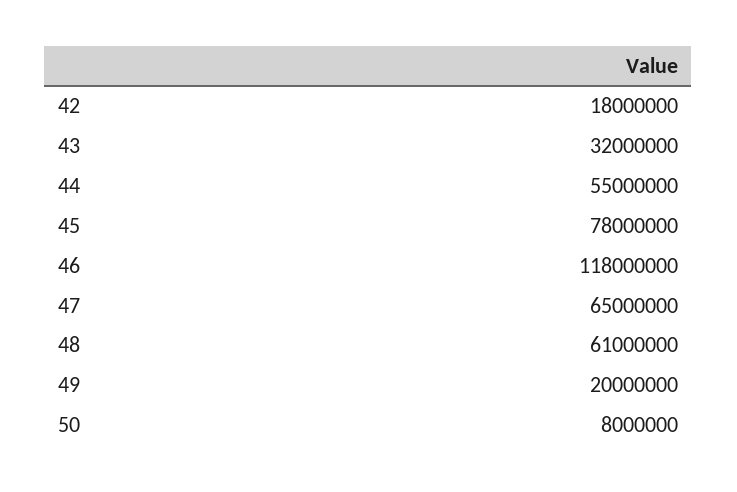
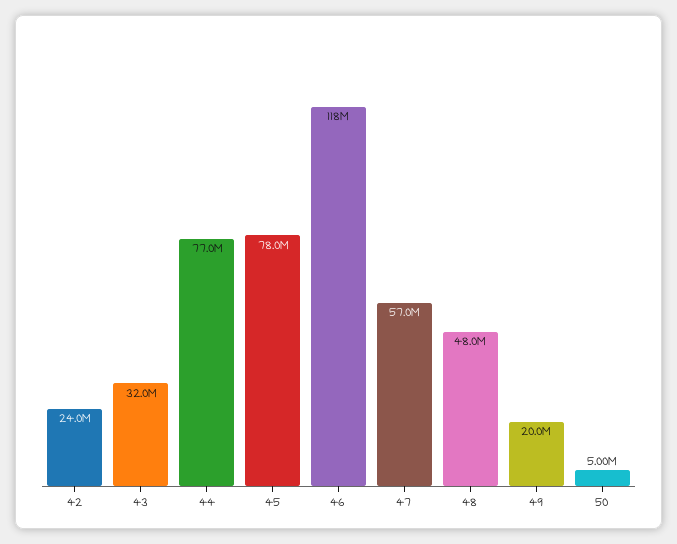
42: 18000000 -> 24000000
44: 55000000 -> 77000000
47: 65000000 -> 57000000
48: 61000000 -> 48000000
50: 8000000 -> 5000000

